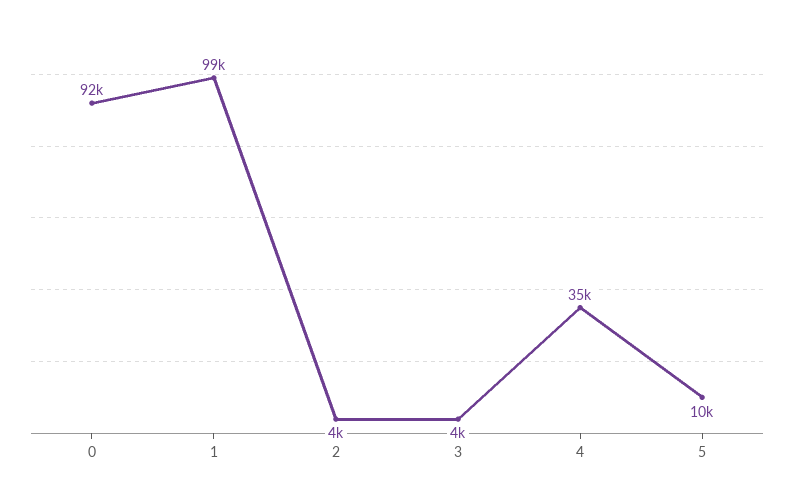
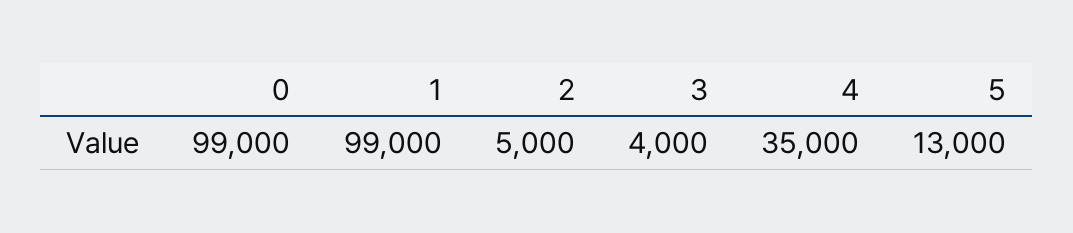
0: 92000 -> 99000
2: 4000 -> 5000
5: 10000 -> 13000

